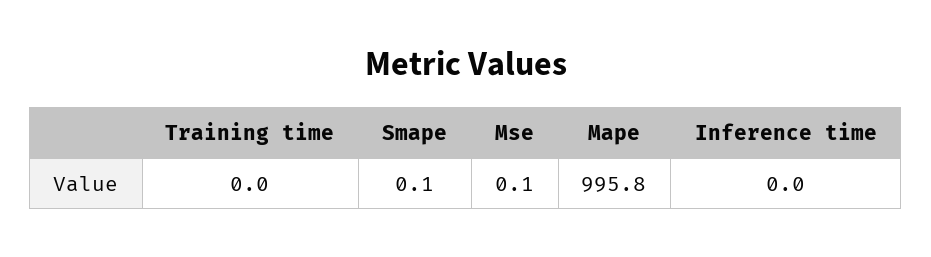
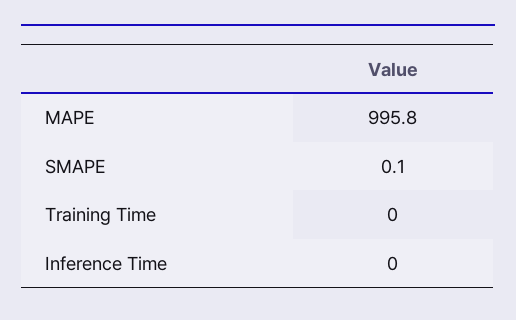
Mse: 0.1 -> none

